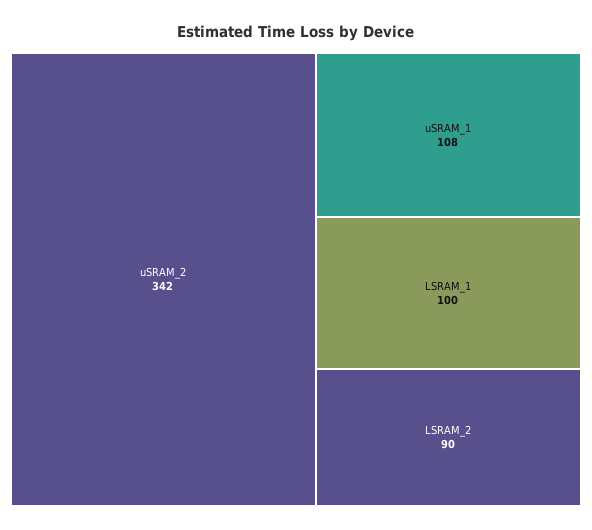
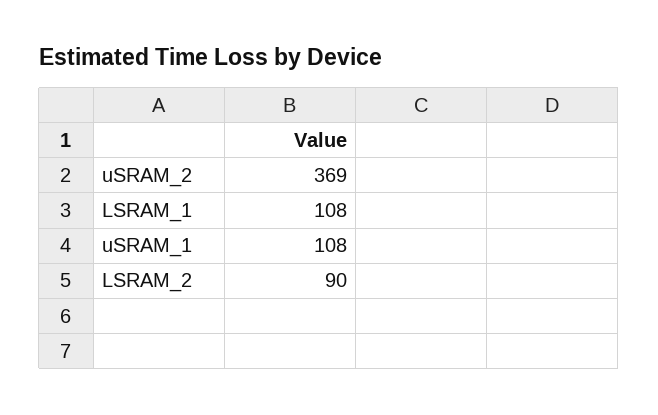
uSRAM_2: 342 -> 369
LSRAM_1: 100 -> 108

